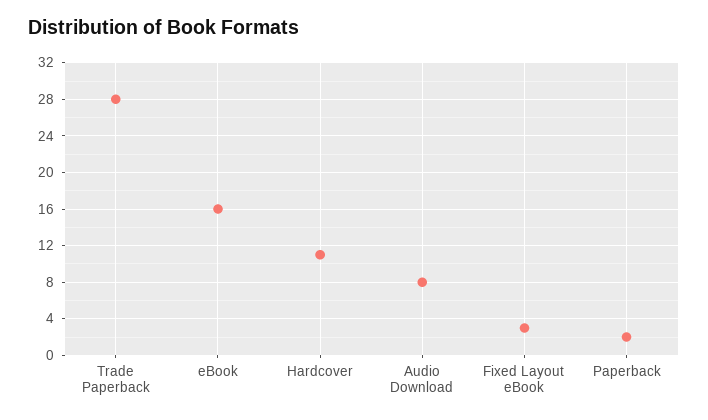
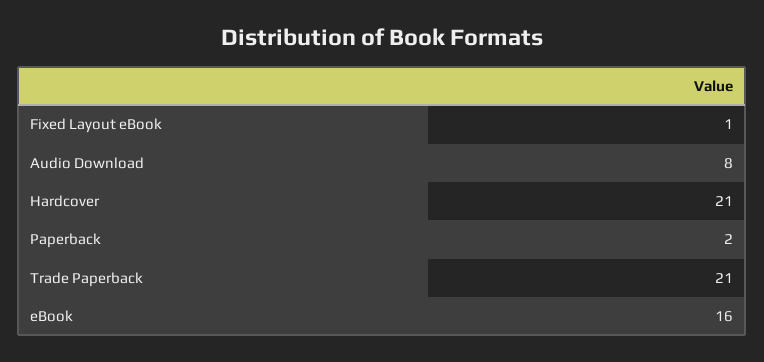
Trade Paperback: 28 -> 21
Hardcover: 11 -> 21
Fixed Layout eBook: 3 -> 1

